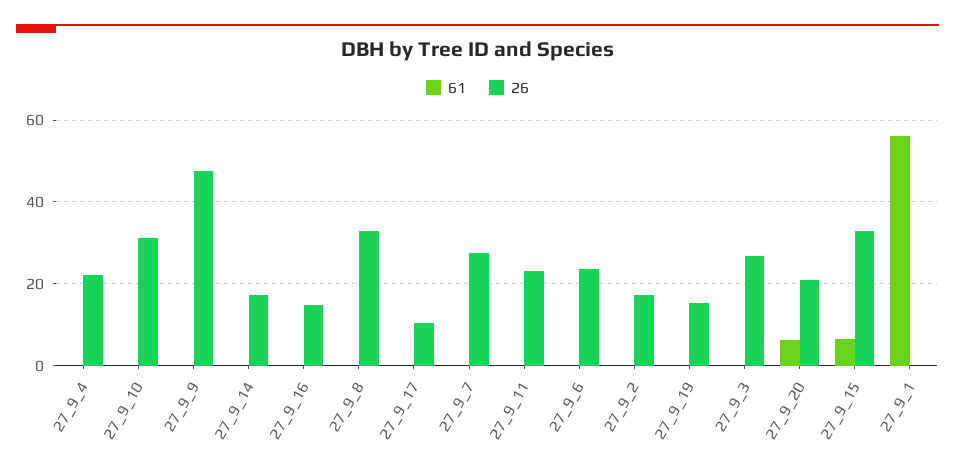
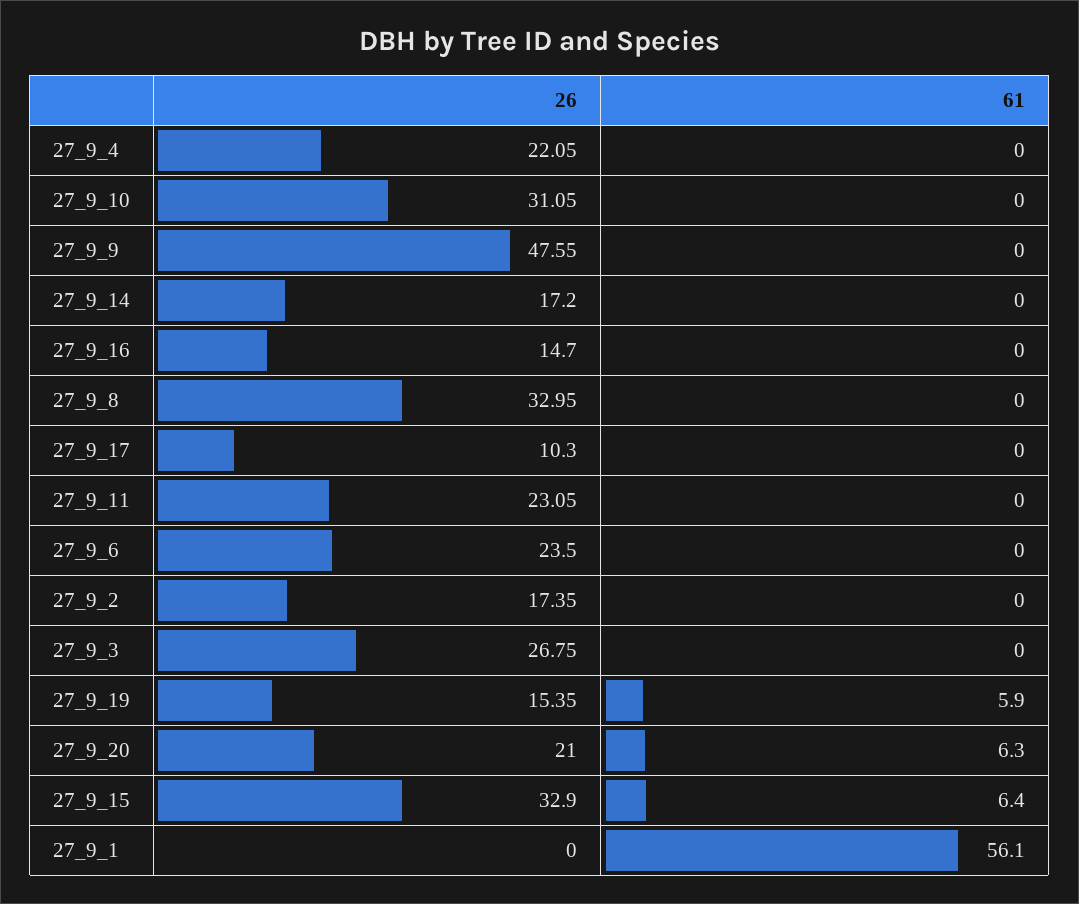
61, 27_9_7: 0 -> none
26, 27_9_7: 28 -> none
61, 27_9_19: 0 -> 5.9

